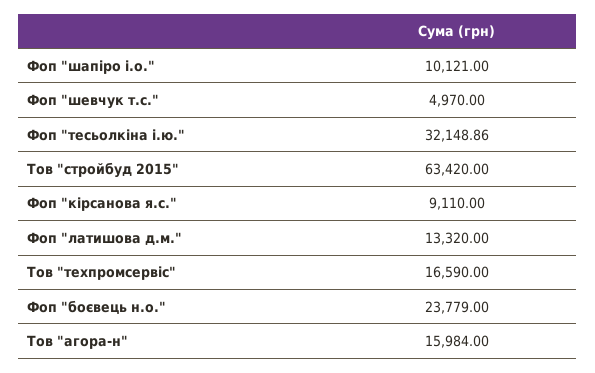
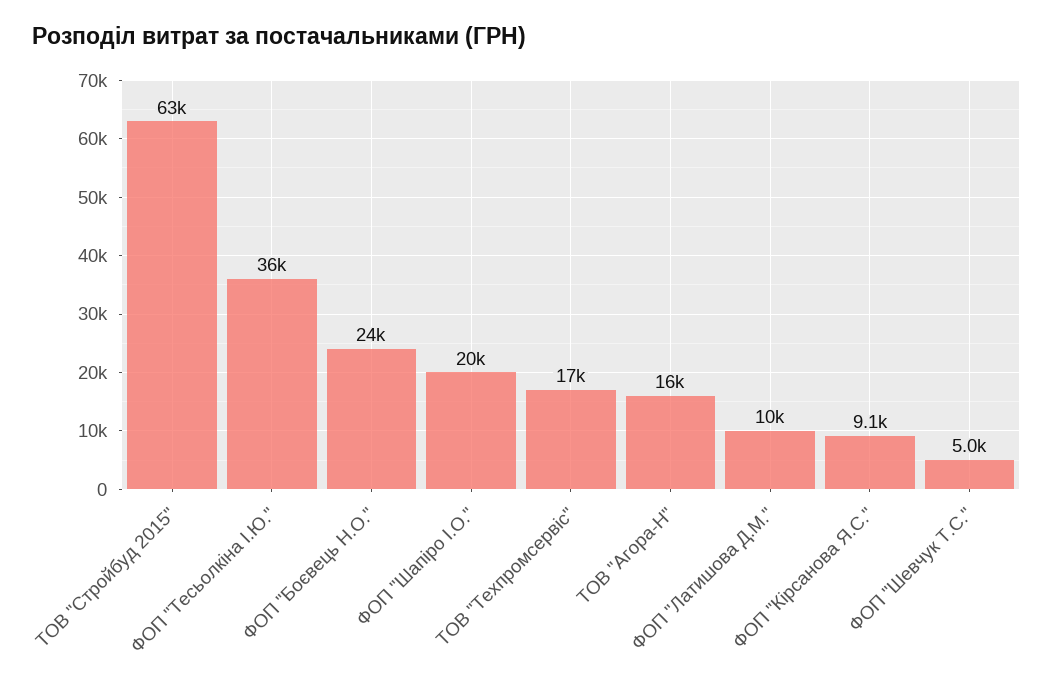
Фоп "шапіро і.о.": 10121 -> 20000
Фоп "тесьолкіна і.ю.": 32148.86 -> 36000
Фоп "латишова д.м.": 13320 -> 10000

